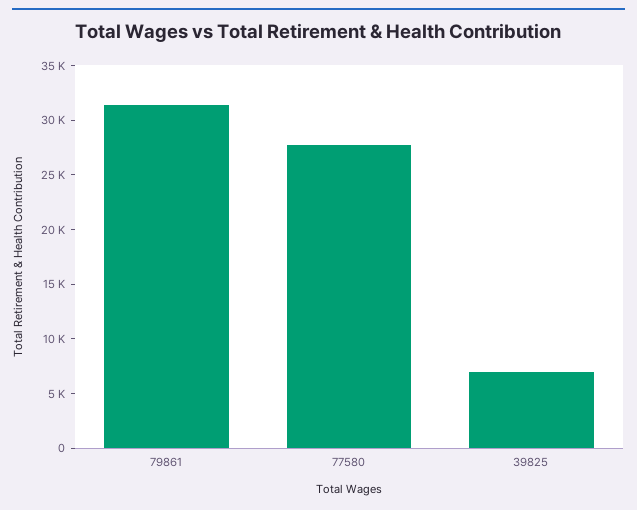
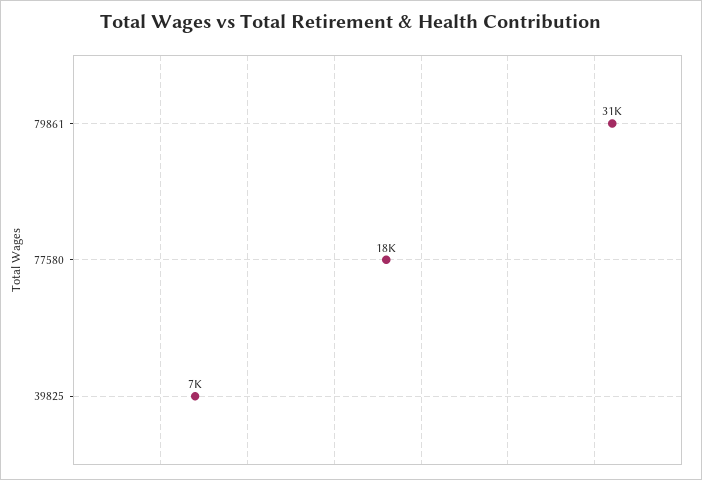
77580: 28000 -> 18000

